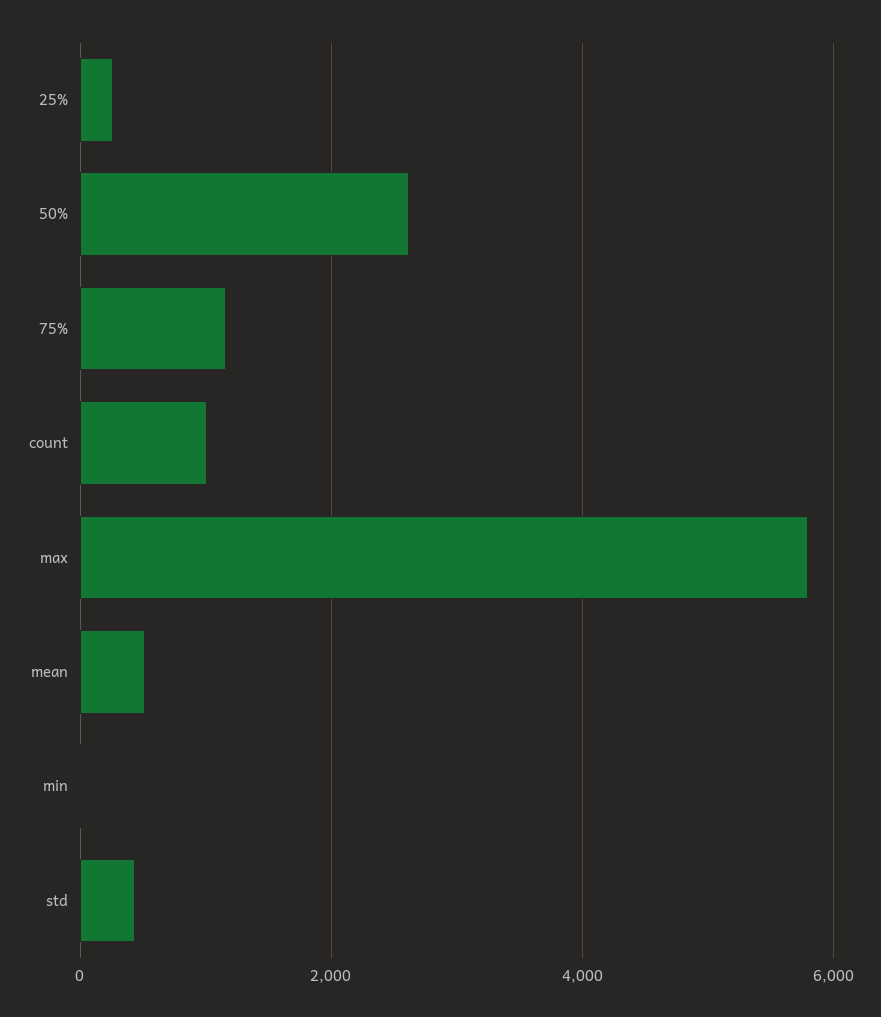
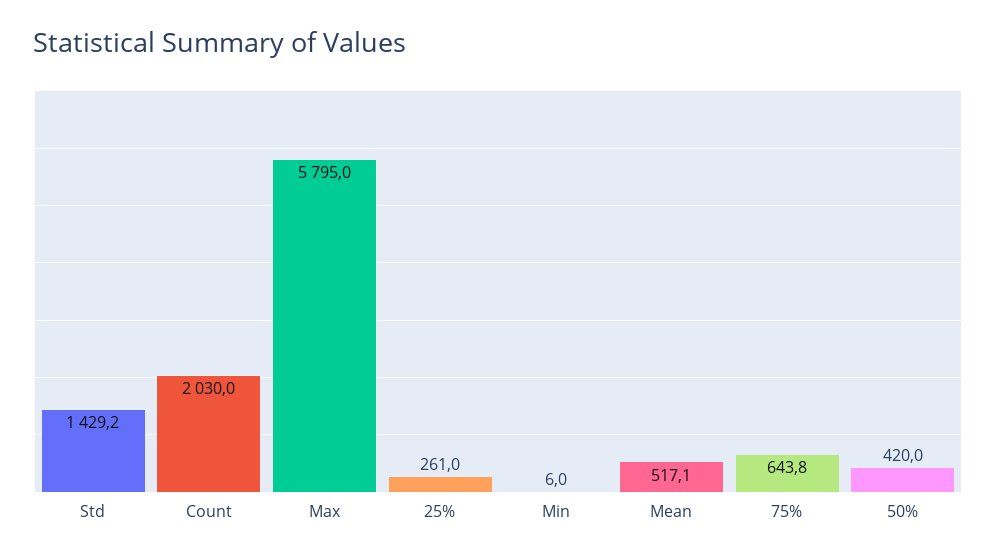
50%: 2600 -> 420
75%: 1200 -> 643.8
count: 1000 -> 2030
std: 400 -> 1429.2

